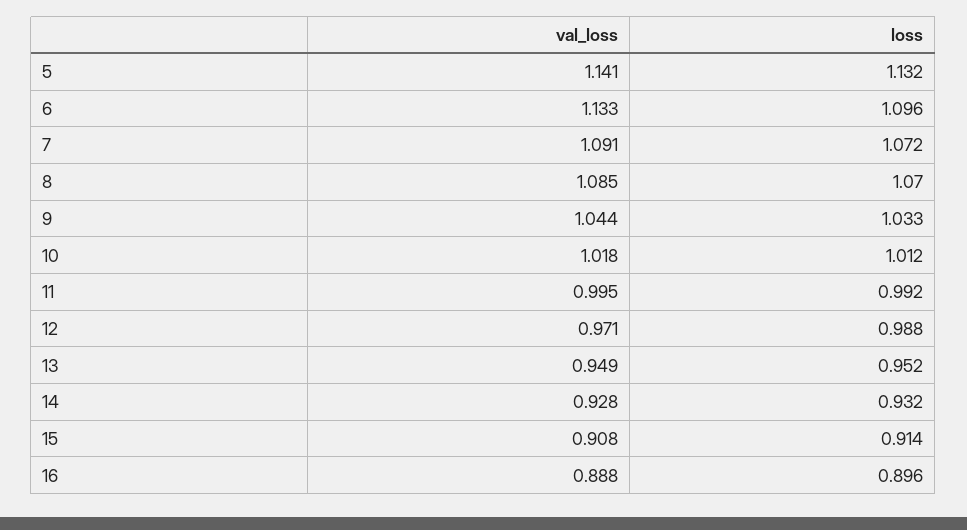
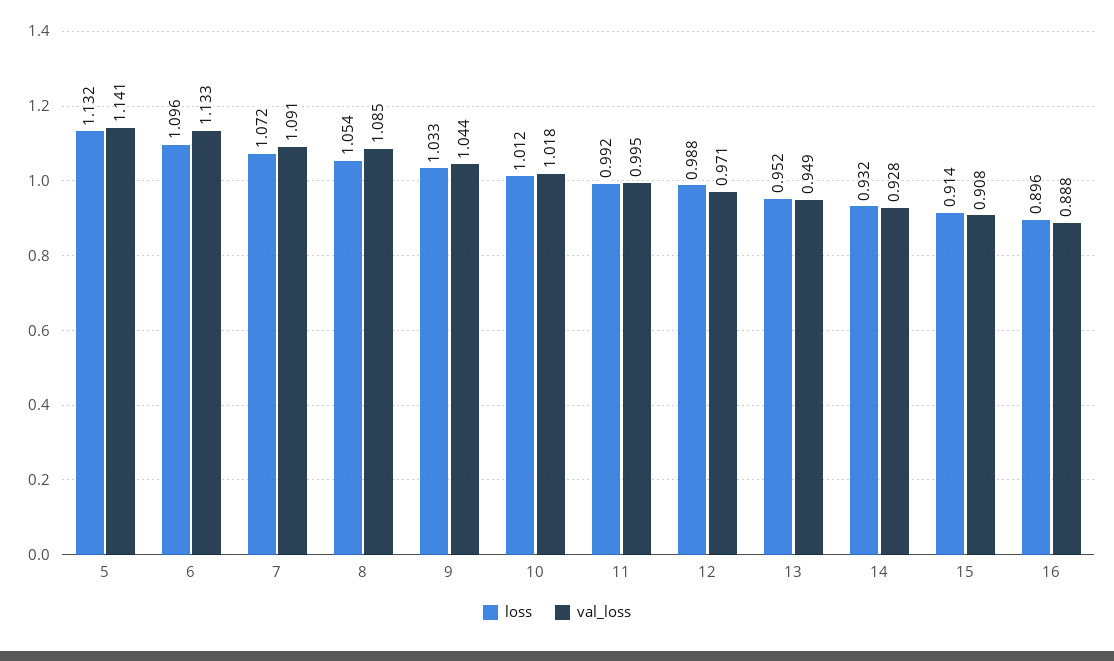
loss, 8: 1.07 -> 1.054

